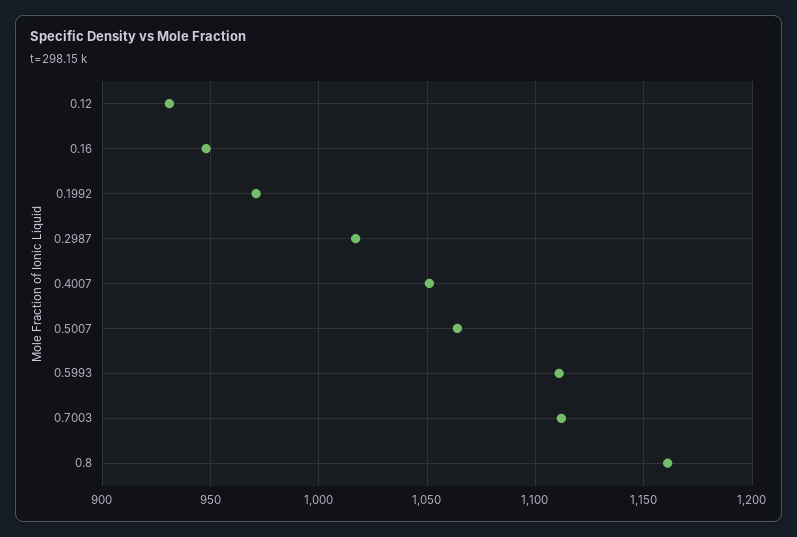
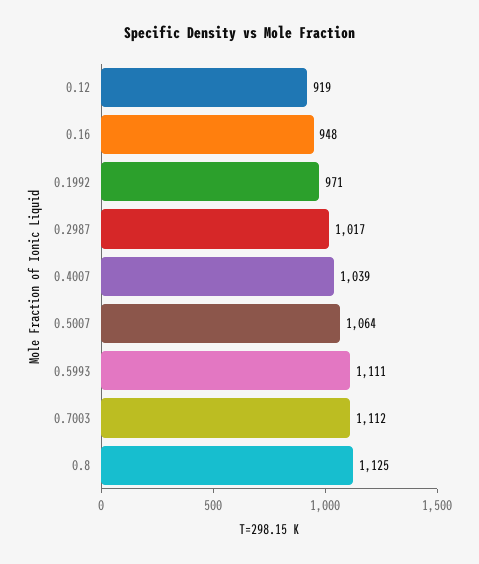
0.12: 930 -> 919
0.4007: 1050 -> 1039
0.8: 1160 -> 1125

